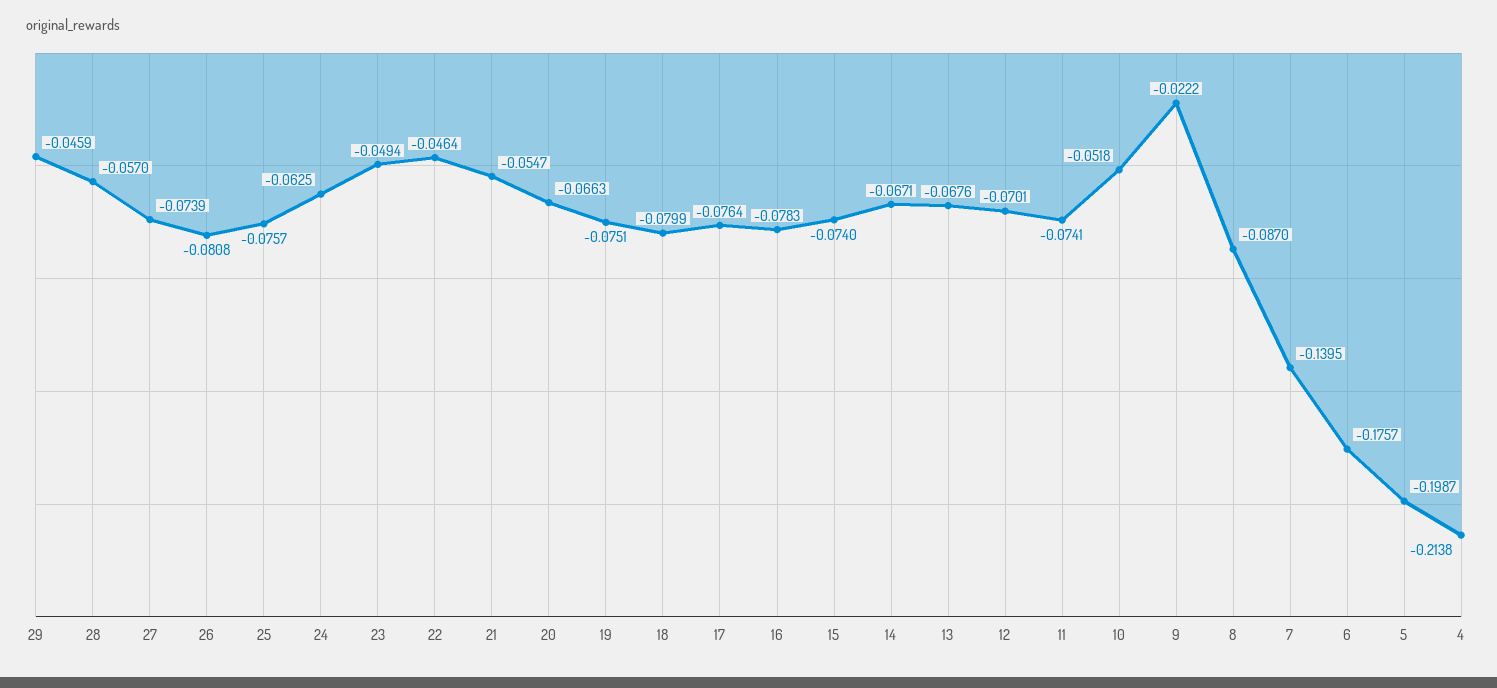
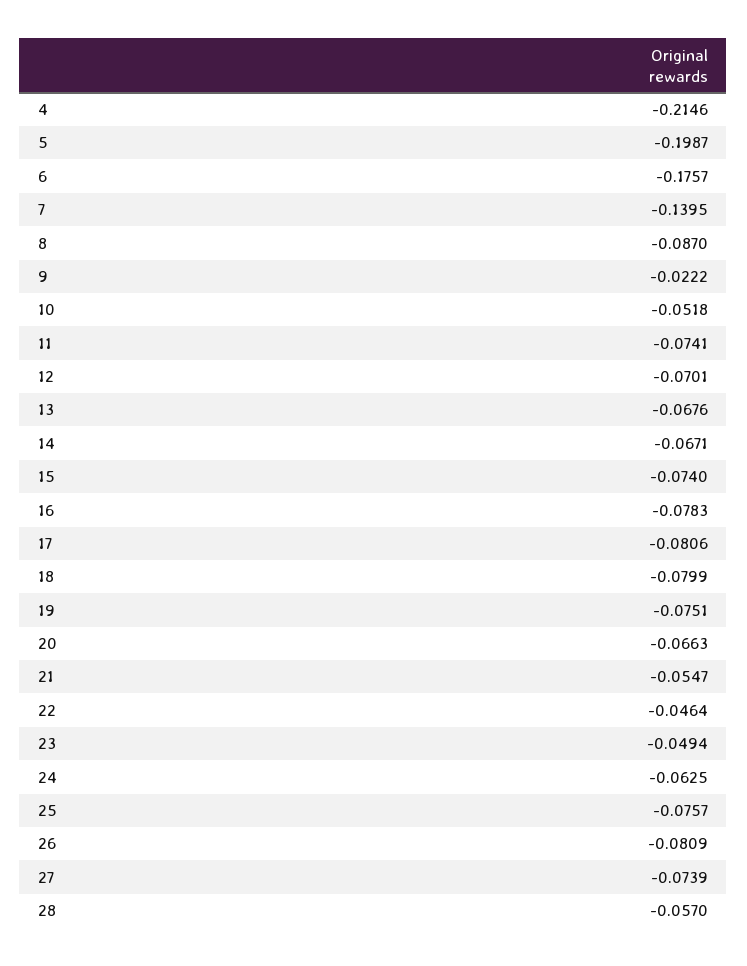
29: -0.0459 -> none
26: -0.0808 -> -0.0809
17: -0.0764 -> -0.0806
4: -0.2138 -> -0.2146

